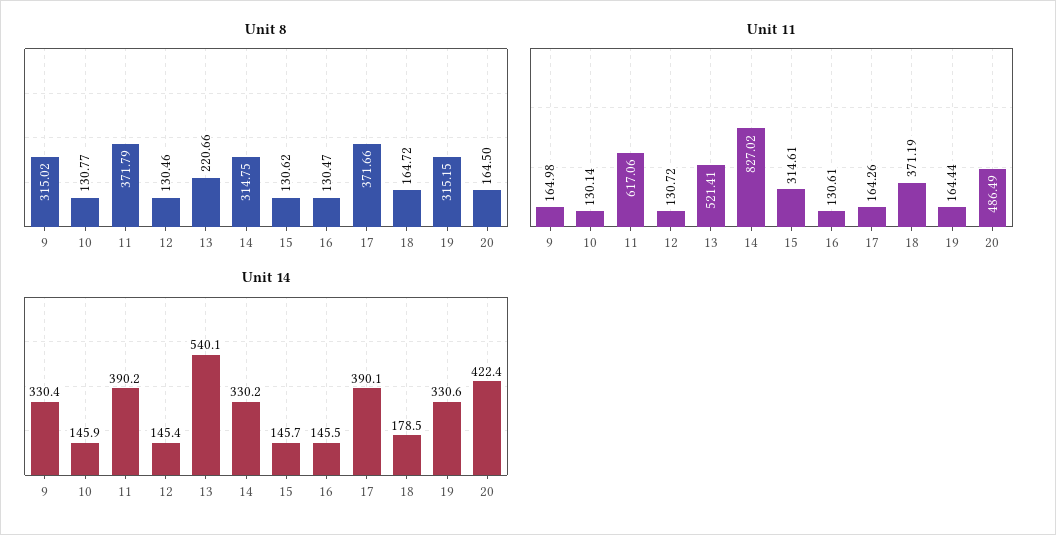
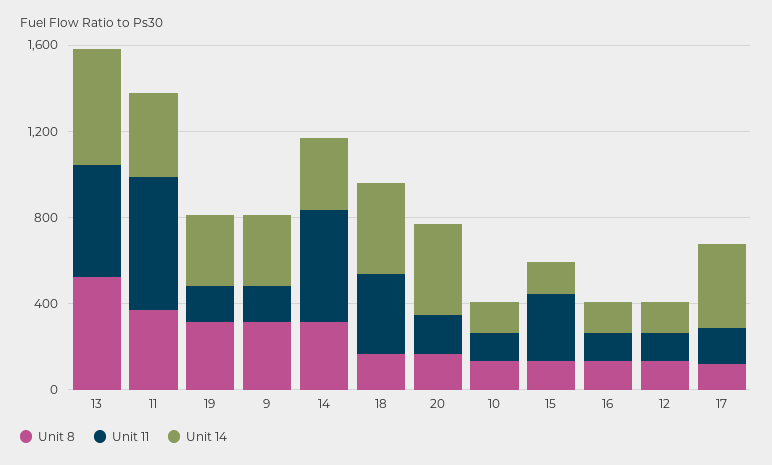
Unit 8, 13: 220.66 -> 500
Unit 8, 17: 371.66 -> 100
Unit 11, 14: 827.02 -> 500
Unit 11, 20: 486.49 -> 200
Unit 14, 18: 178.5 -> 400

